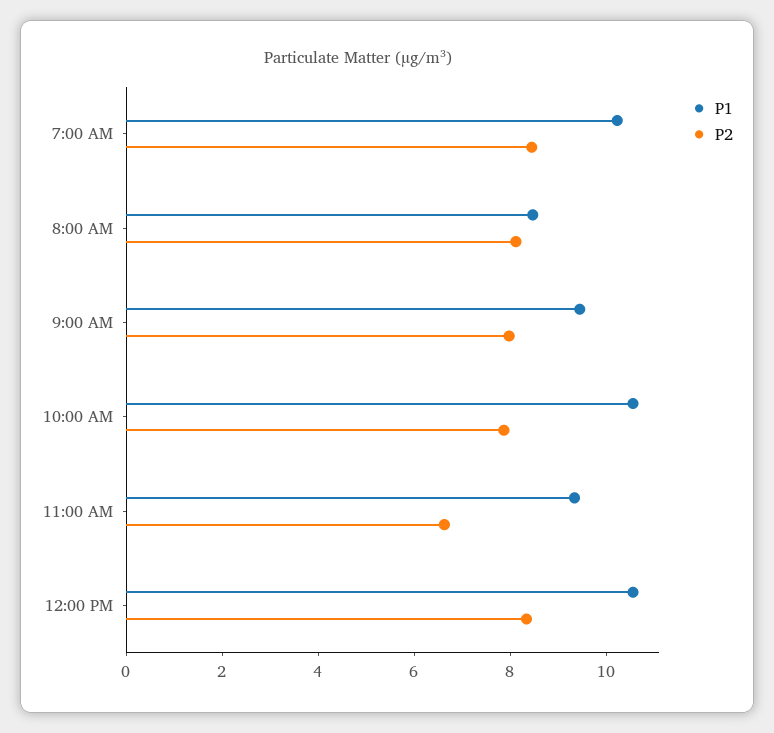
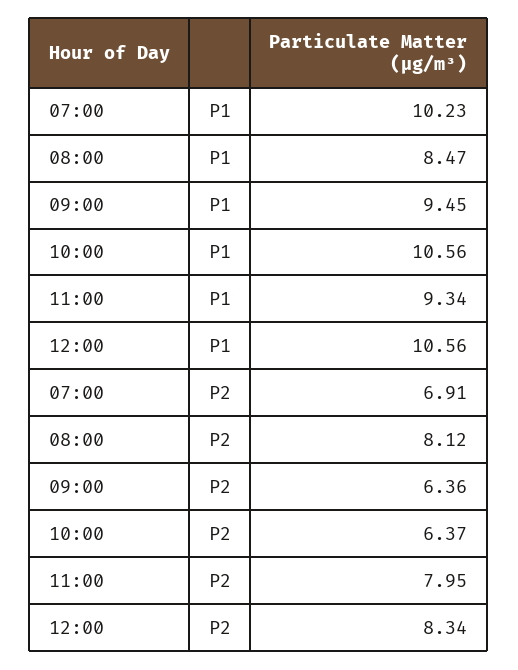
P2, 7:00 AM: 8.5 -> 6.91
P2, 9:00 AM: 8 -> 6.36
P2, 10:00 AM: 8 -> 6.37
P2, 11:00 AM: 6.5 -> 7.95

